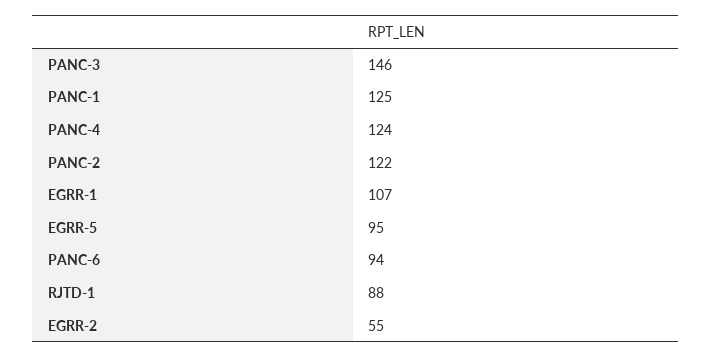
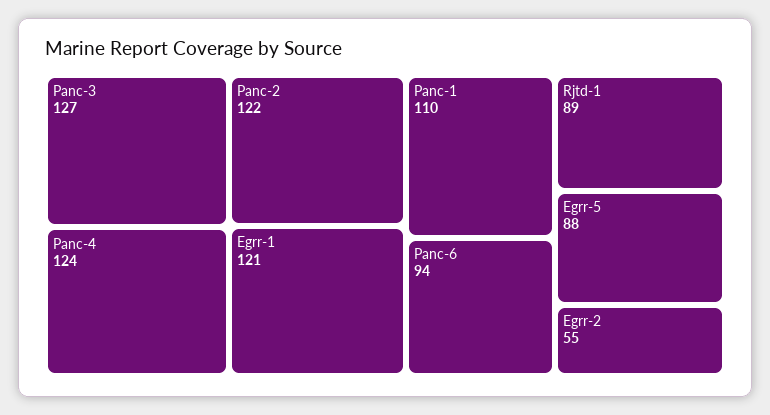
PANC-3: 146 -> 127
PANC-1: 125 -> 110
EGRR-1: 107 -> 121
EGRR-5: 95 -> 88
RJTD-1: 88 -> 89

